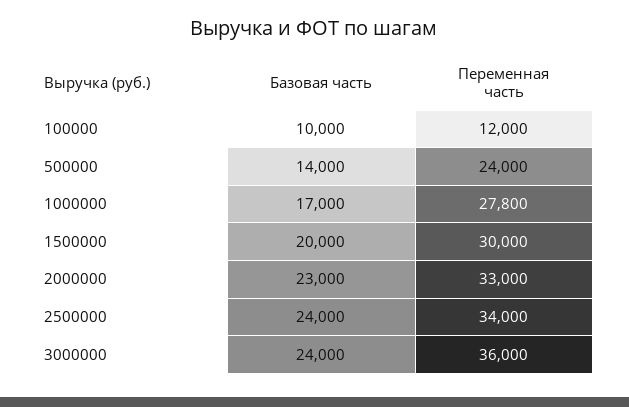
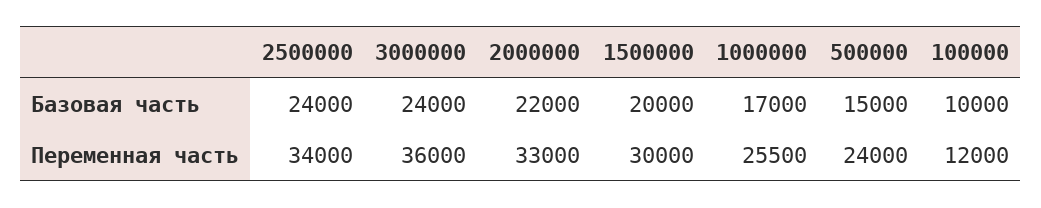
Базовая часть, 500000: 14000 -> 15000
Переменная часть, 1000000: 27800 -> 25500
Базовая часть, 2000000: 23000 -> 22000

